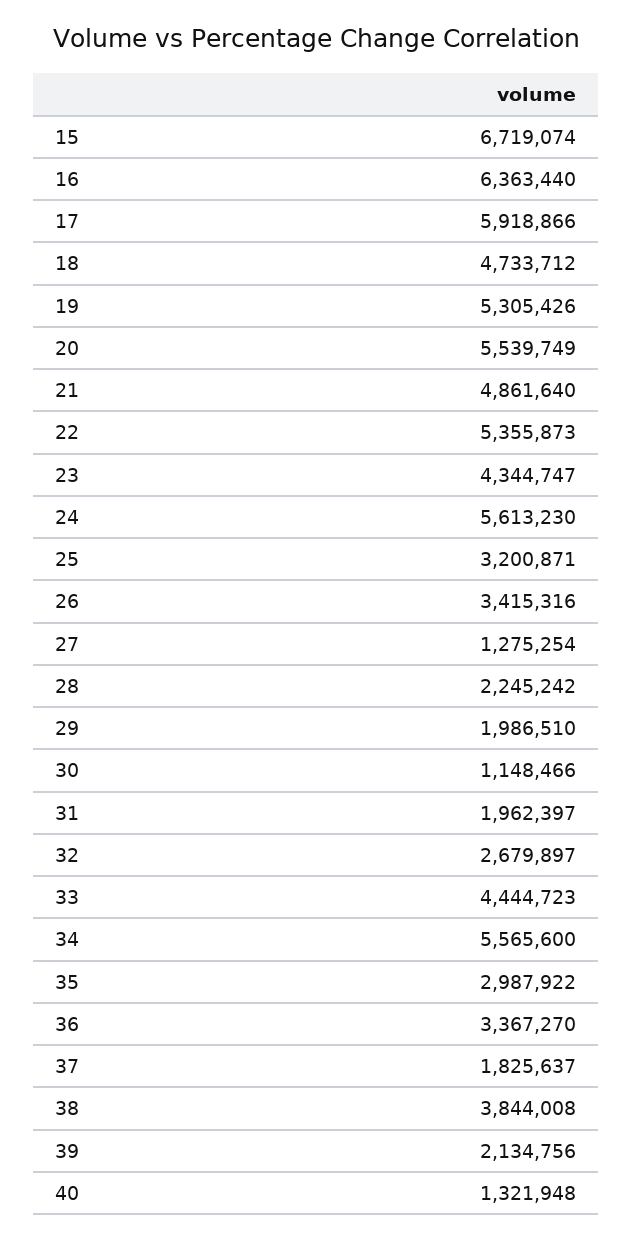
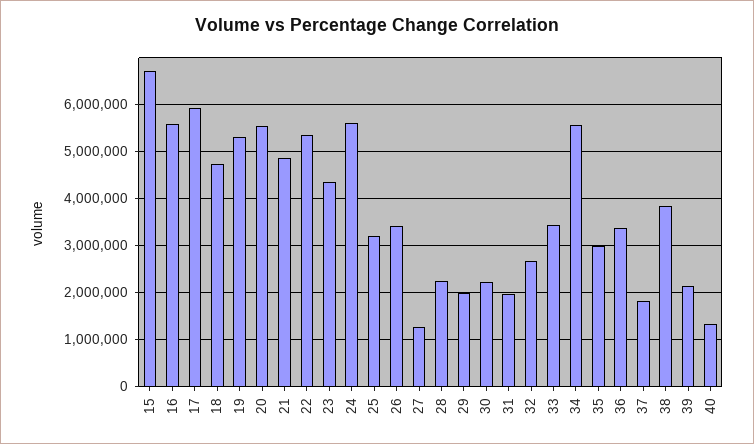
16: 6363440 -> 5600000
30: 1148466 -> 2200000
33: 4444723 -> 3400000

